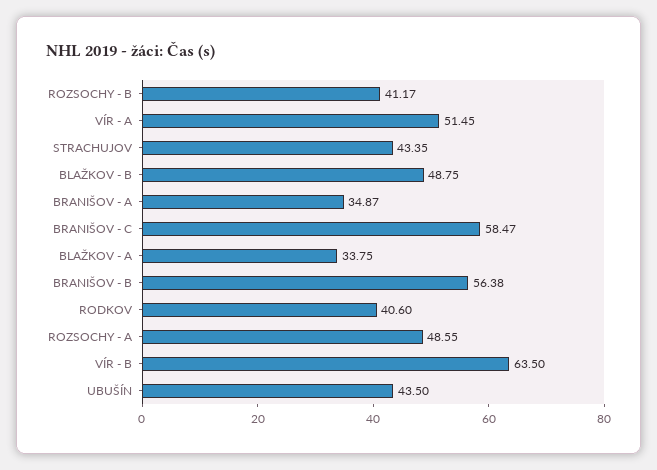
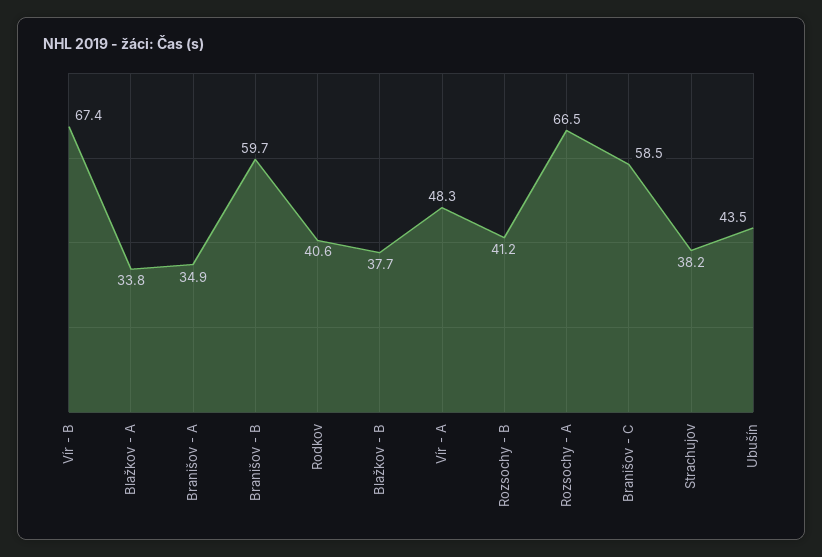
VÍR - A: 51.45 -> 48.3
STRACHUJOV: 43.35 -> 38.2
BLAŽKOV - B: 48.75 -> 37.7
BRANIŠOV - B: 56.38 -> 59.7
ROZSOCHY - A: 48.55 -> 66.5
VÍR - B: 63.5 -> 67.4

